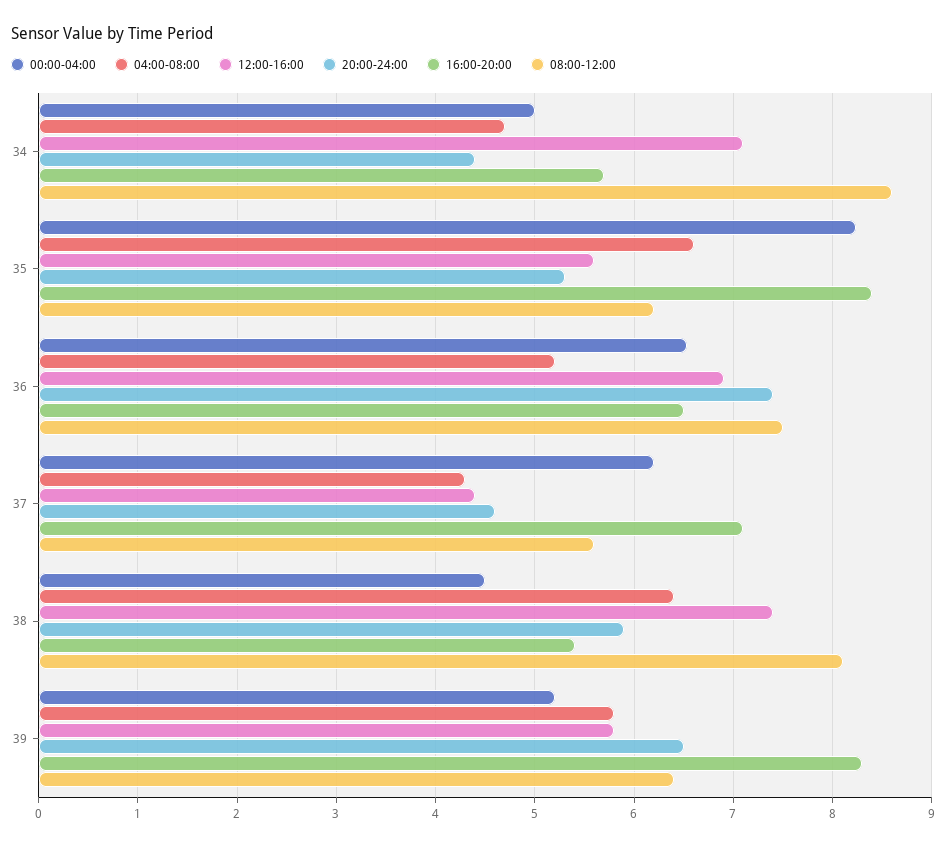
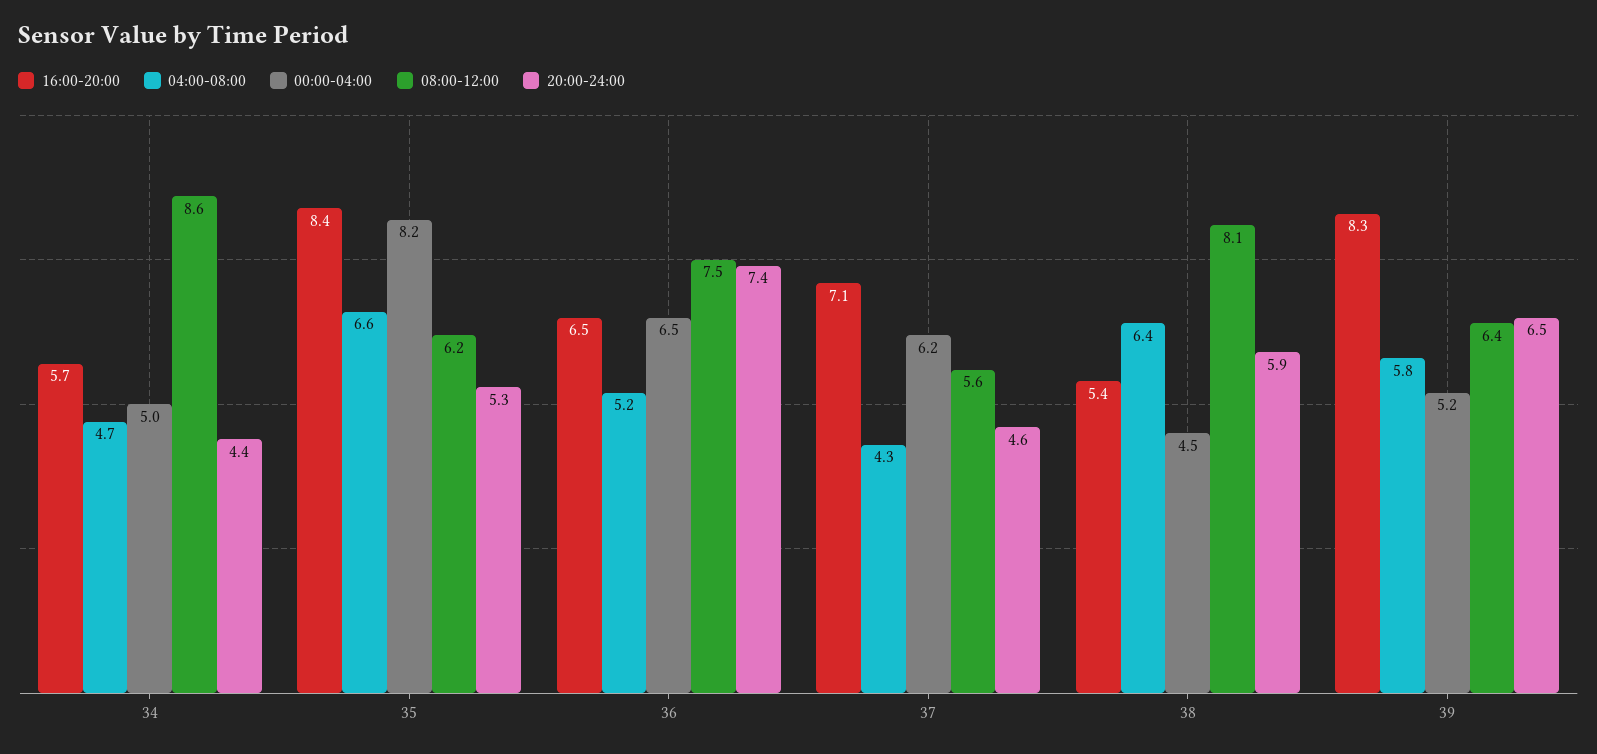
12:00-16:00, 34: 7.1 -> none
12:00-16:00, 35: 5.6 -> none
12:00-16:00, 36: 6.9 -> none
12:00-16:00, 37: 4.4 -> none
12:00-16:00, 38: 7.4 -> none
12:00-16:00, 39: 5.8 -> none

